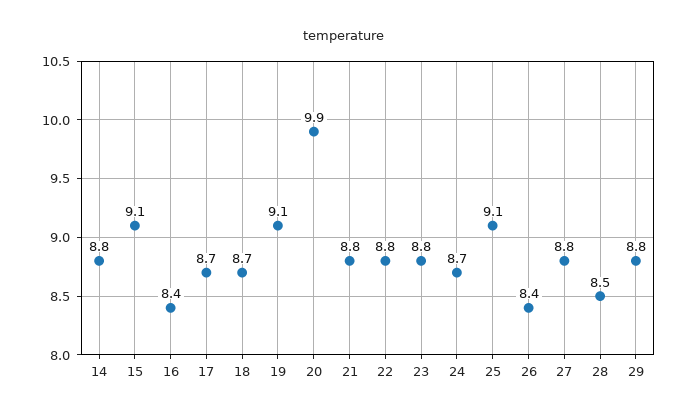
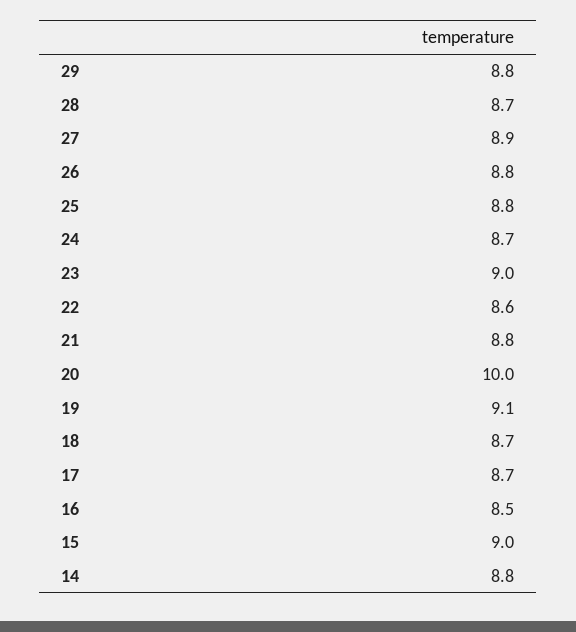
15: 9.1 -> 9
16: 8.4 -> 8.5
20: 9.9 -> 10
22: 8.8 -> 8.6
23: 8.8 -> 9
25: 9.1 -> 8.8
26: 8.4 -> 8.8
27: 8.8 -> 8.9
28: 8.5 -> 8.7

